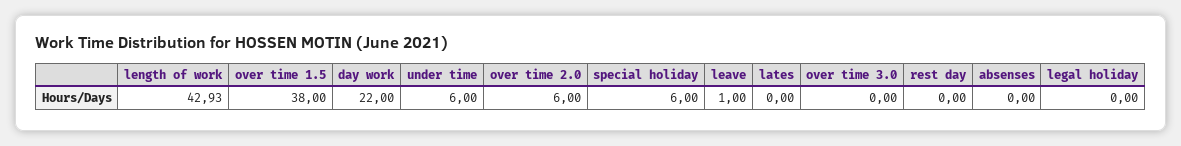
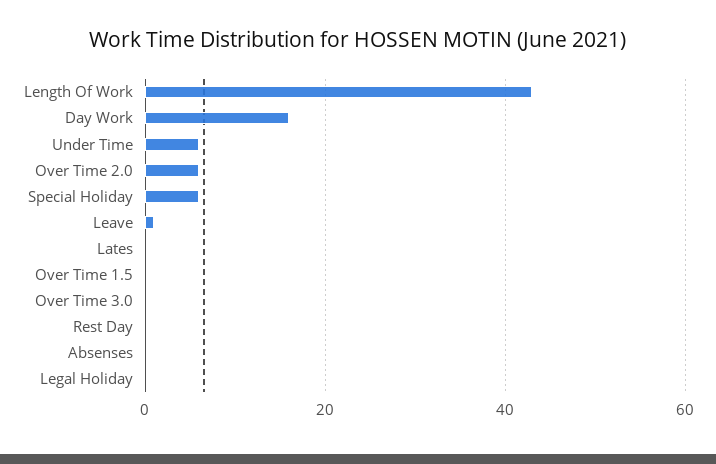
over time 1.5: 38 -> 0
day work: 22 -> 16

